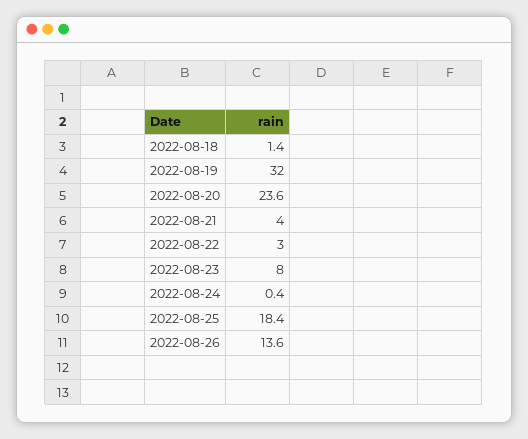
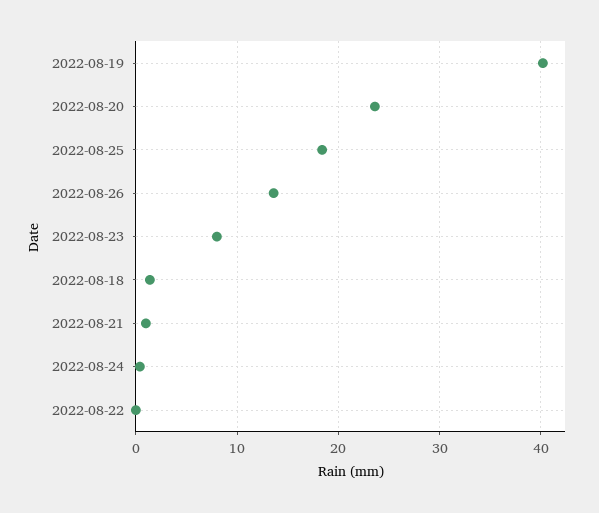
2022-08-19: 32 -> 40
2022-08-21: 4 -> 1
2022-08-22: 3 -> 0

